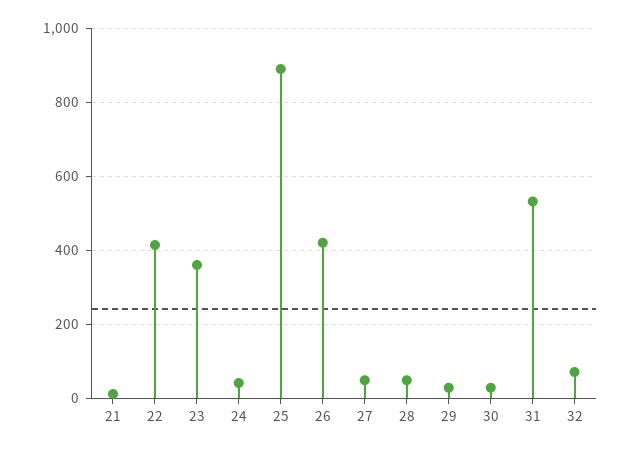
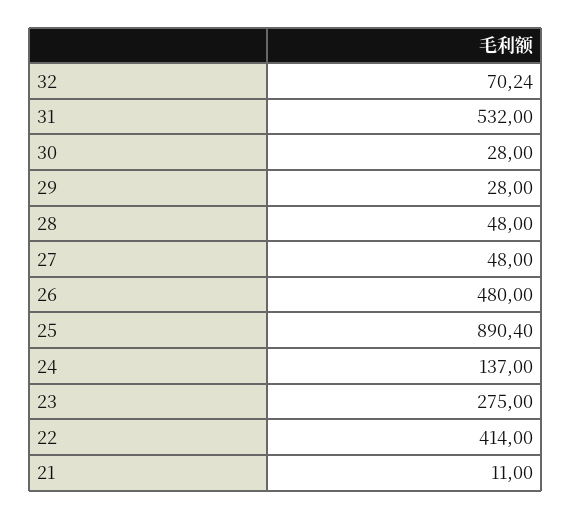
23: 360 -> 275
24: 40 -> 137
26: 420 -> 480

